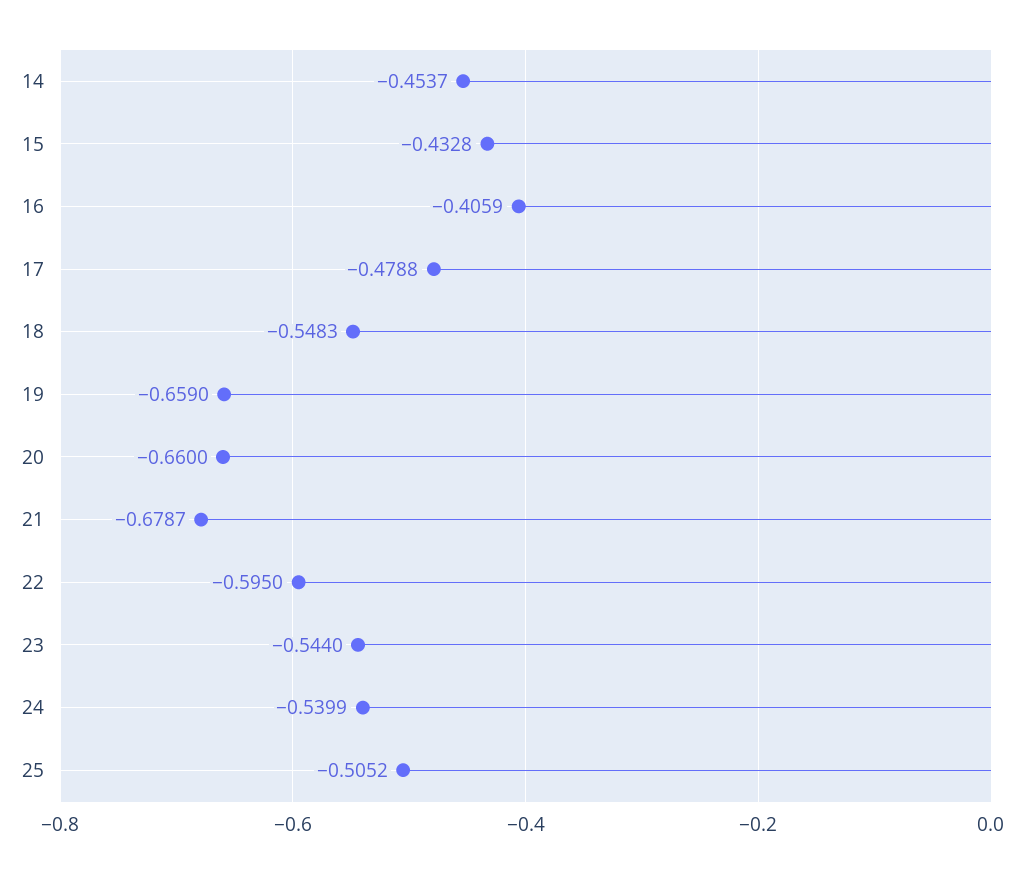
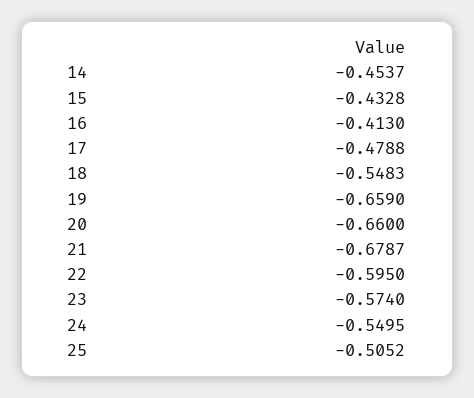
16: -0.4059 -> -0.413
23: -0.544 -> -0.574
24: -0.5399 -> -0.5495

